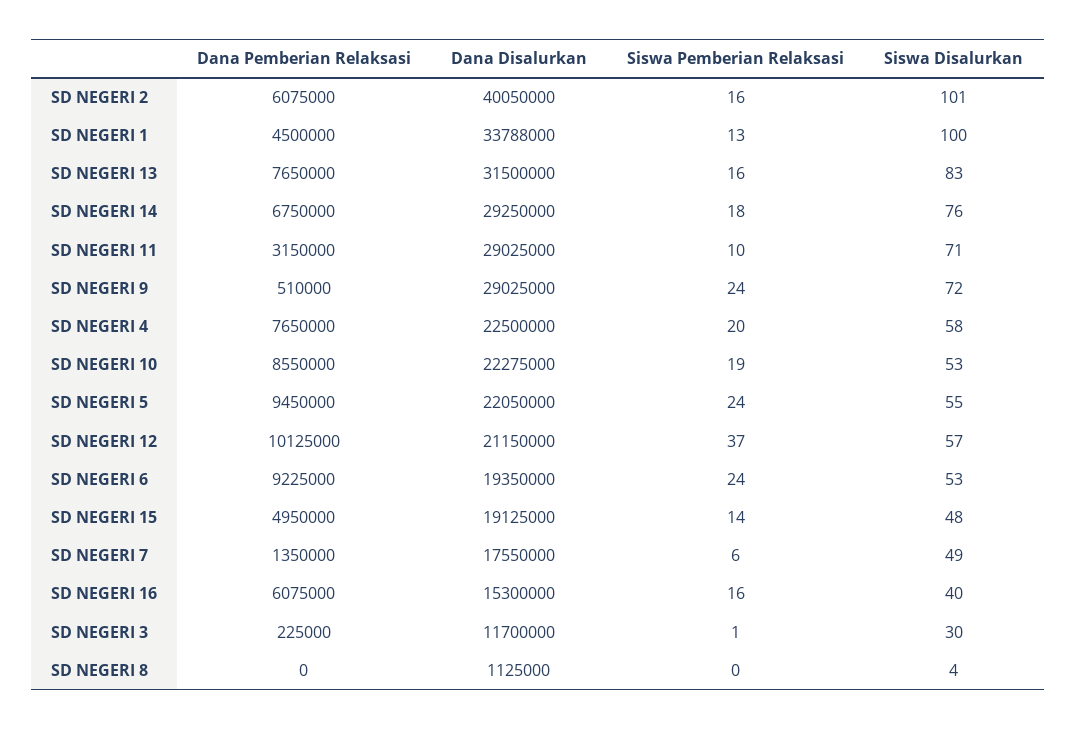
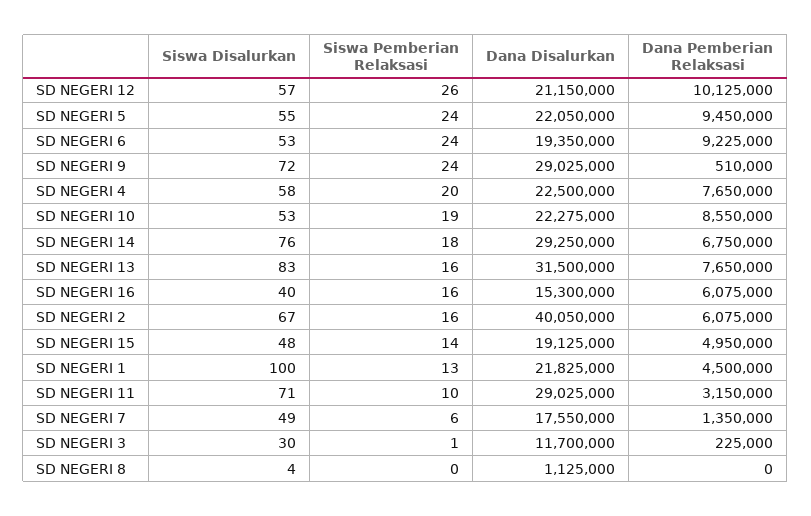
Siswa Disalurkan, SD NEGERI 2: 101 -> 67
Dana Disalurkan, SD NEGERI 1: 33788000 -> 21825000
Siswa Pemberian Relaksasi, SD NEGERI 12: 37 -> 26

